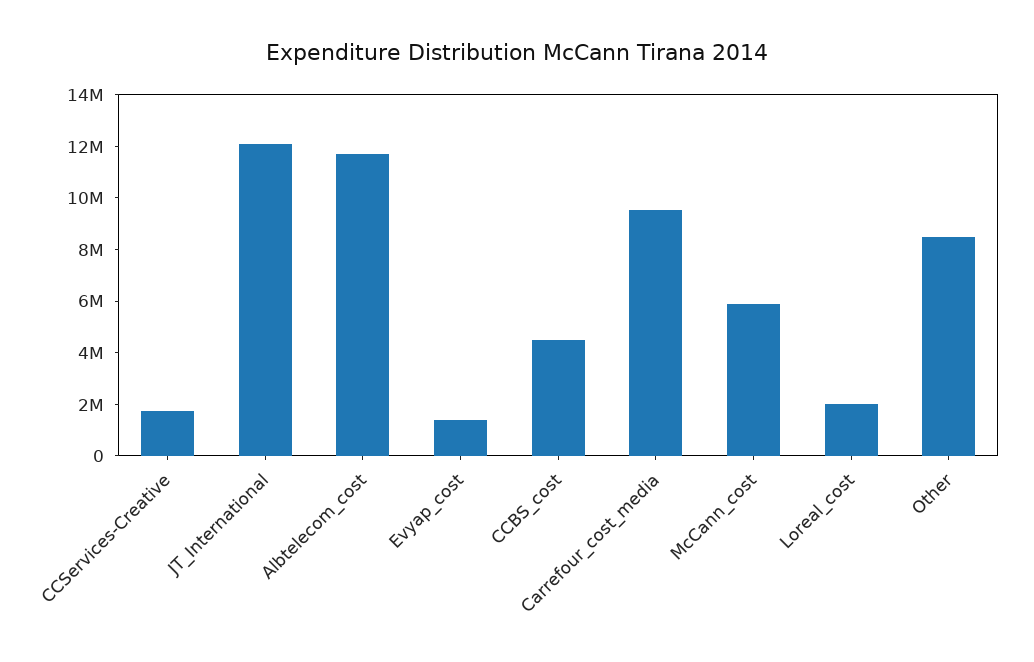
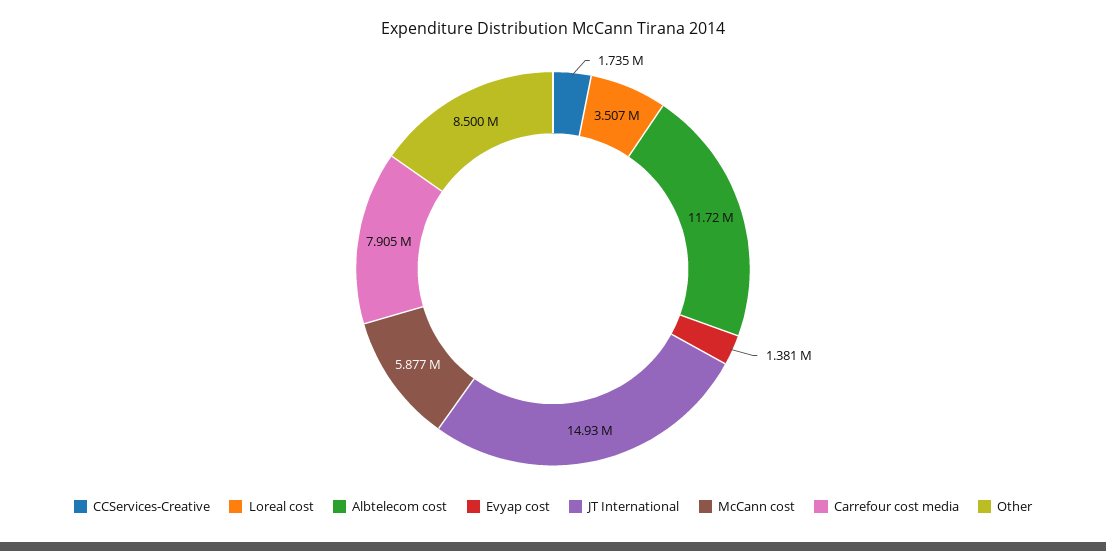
JT_International: 12000000 -> 14930000
CCBS_cost: 4500000 -> none
Carrefour_cost_media: 9500000 -> 7905000
Loreal_cost: 2000000 -> 3507000

